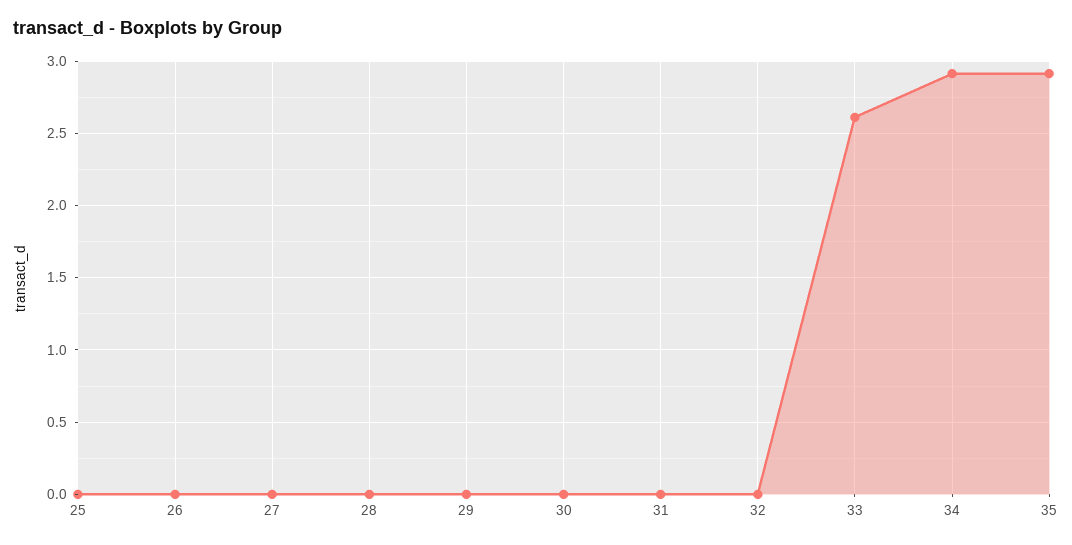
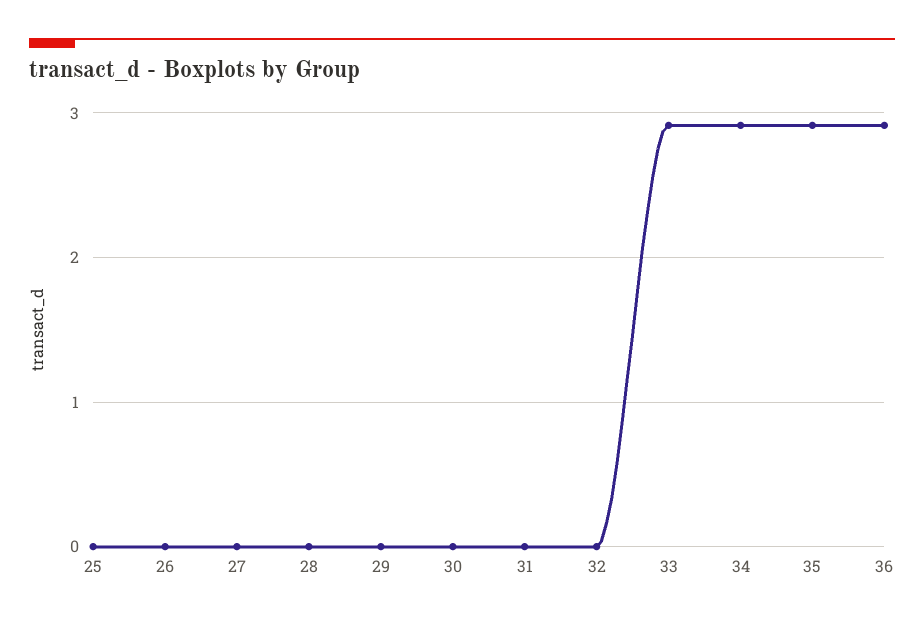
33: 2.6 -> 2.9
36: none -> 2.9

